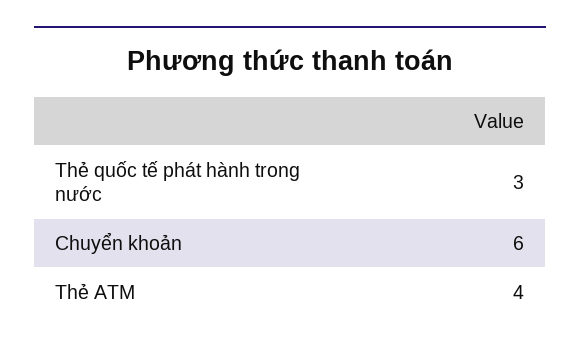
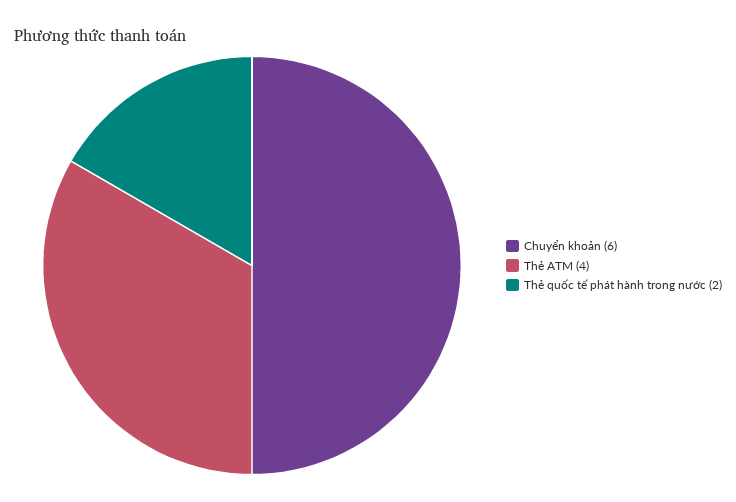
Thẻ quốc tế phát hành trong nước: 3 -> 2

